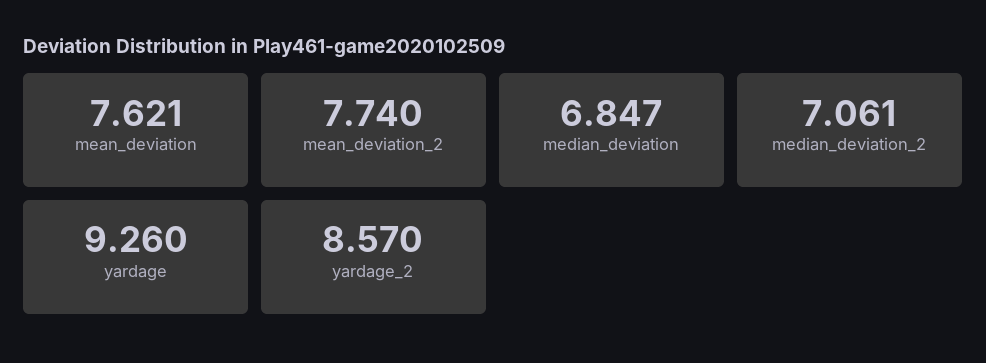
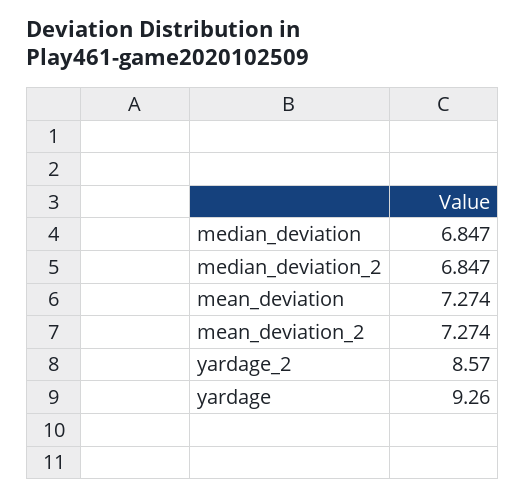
mean_deviation: 7.621 -> 7.274
mean_deviation_2: 7.74 -> 7.274
median_deviation_2: 7.061 -> 6.847

